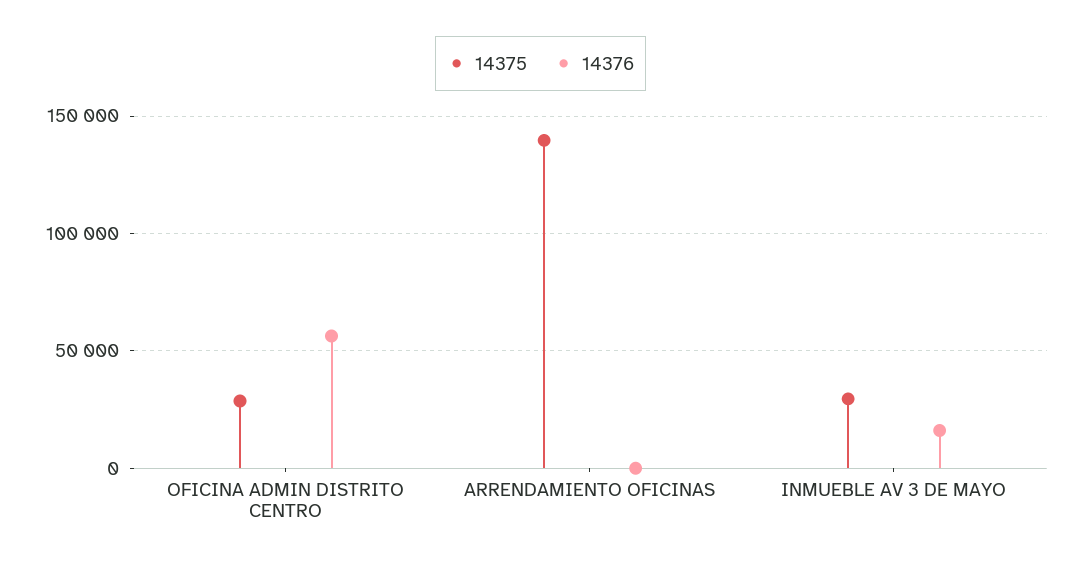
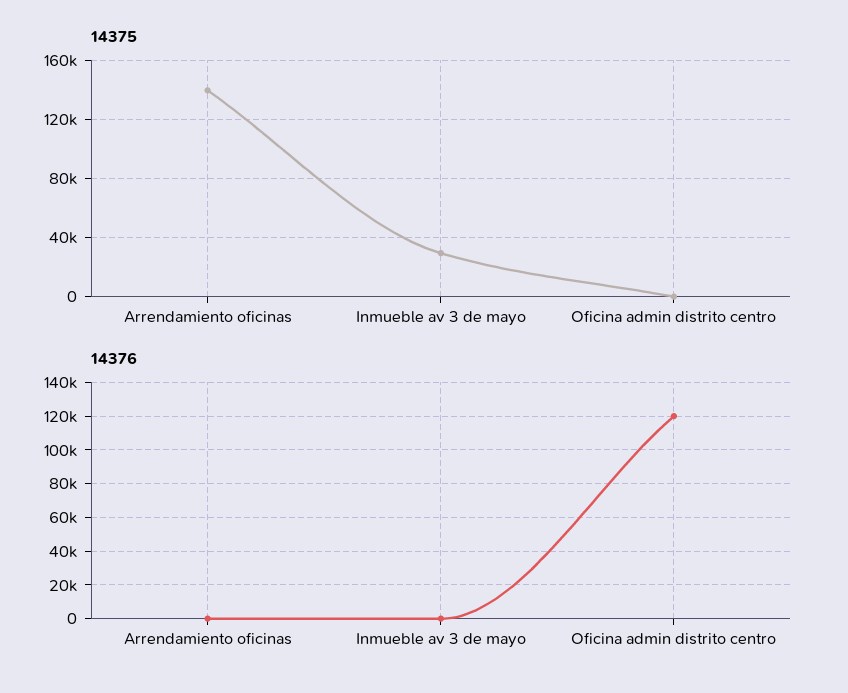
14375, OFICINA ADMIN DISTRITO CENTRO: 30000 -> 0
14376, OFICINA ADMIN DISTRITO CENTRO: 55000 -> 120000
14376, INMUEBLE AV 3 DE MAYO: 15000 -> 0

